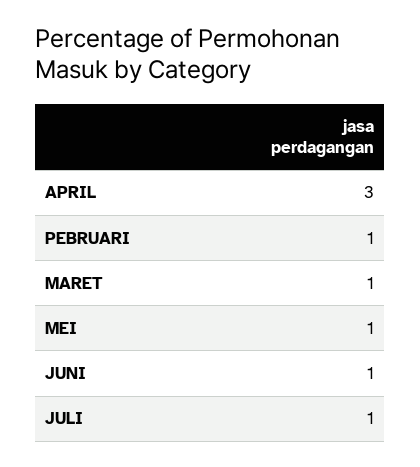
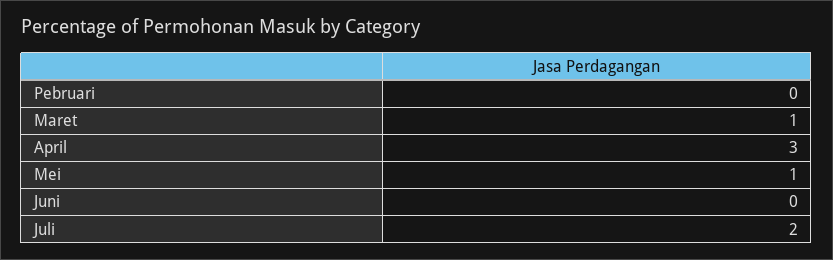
PEBRUARI: 1 -> 0
JUNI: 1 -> 0
JULI: 1 -> 2

